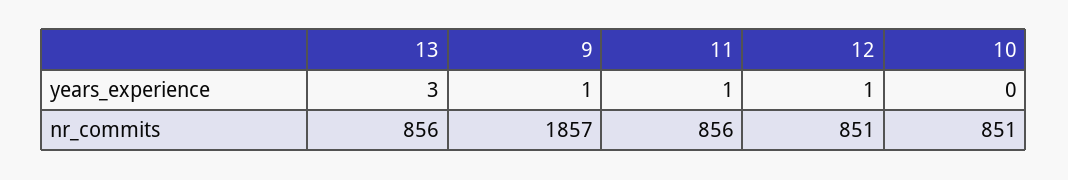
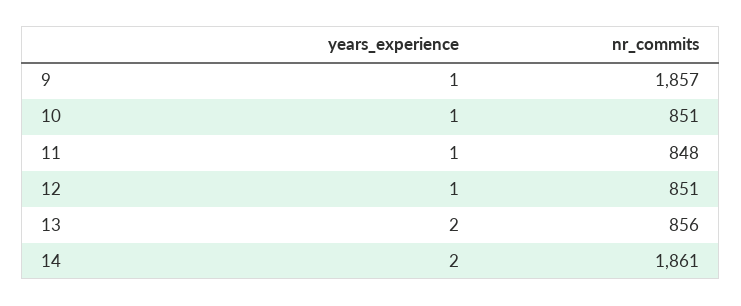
13, years_experience: 3 -> 2
10, years_experience: 0 -> 1
11, nr_commits: 856 -> 848
14, years_experience: none -> 2
14, nr_commits: none -> 1861

